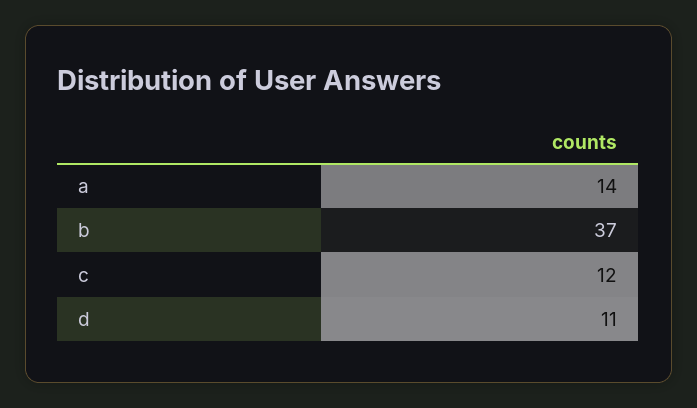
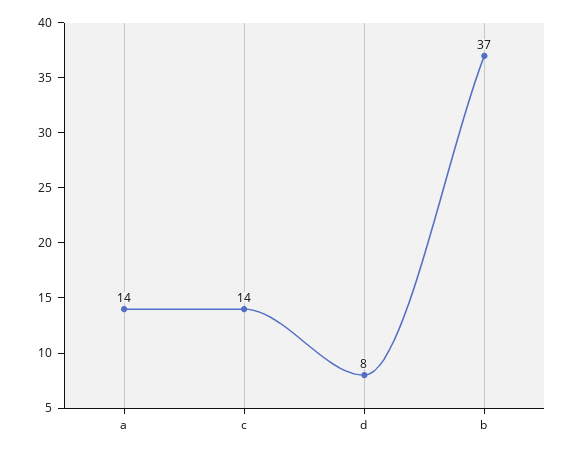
c: 12 -> 14
d: 11 -> 8

